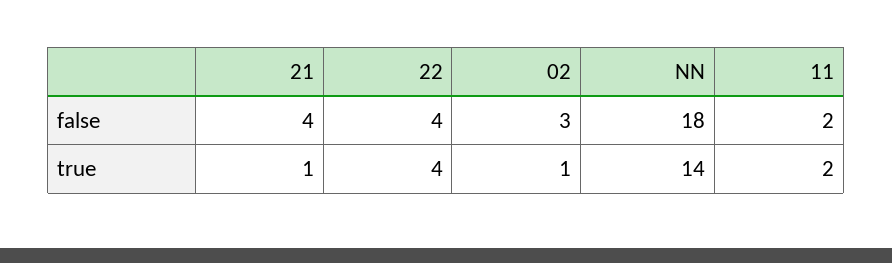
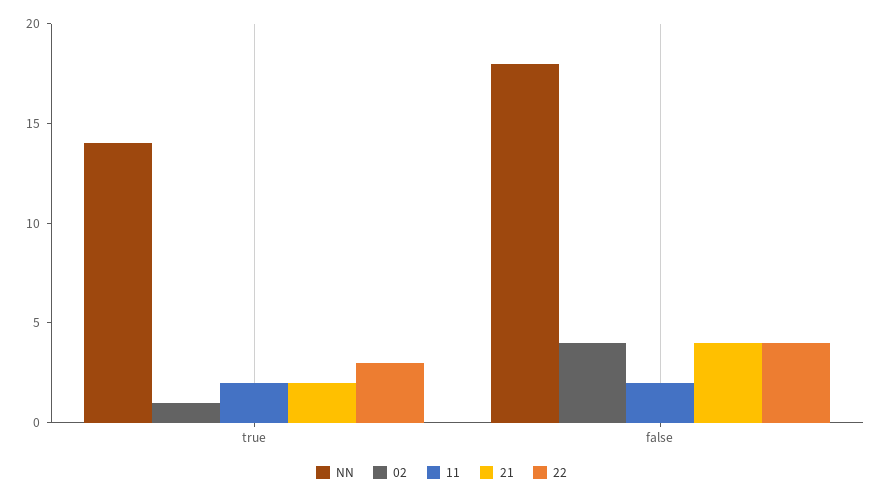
02, false: 3 -> 4
21, true: 1 -> 2
22, true: 4 -> 3

